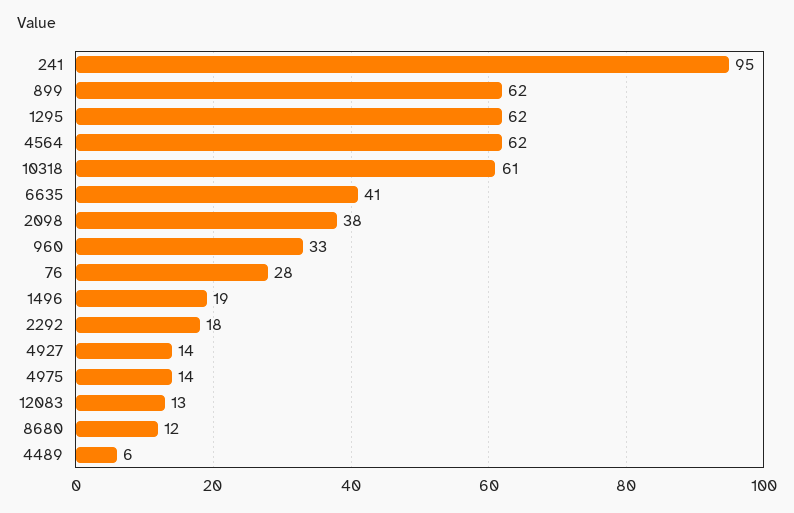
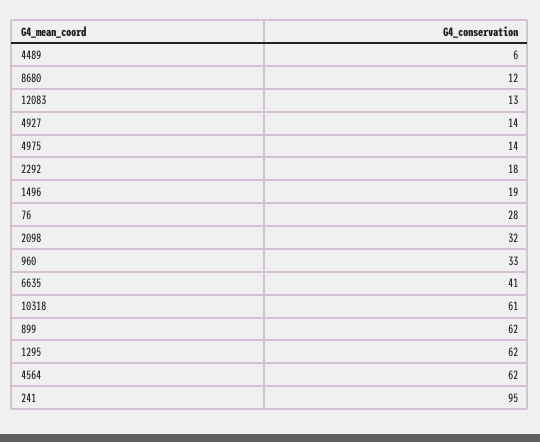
2098: 38 -> 32

